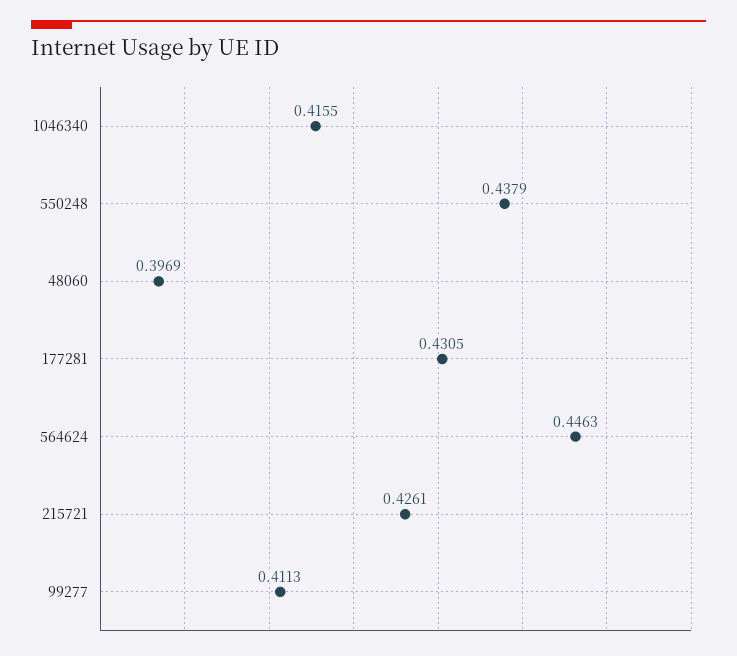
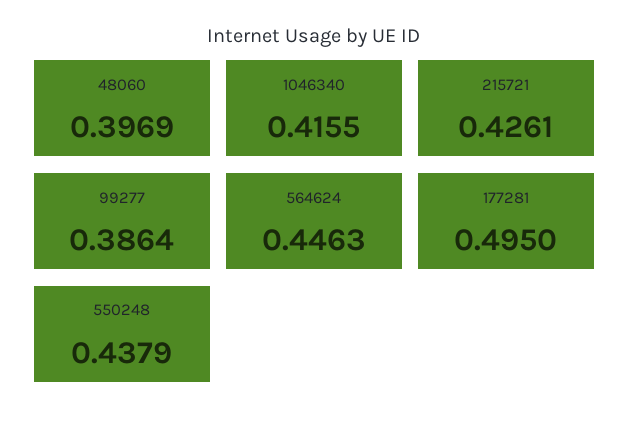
177281: 0.4305 -> 0.495
99277: 0.4113 -> 0.3864

